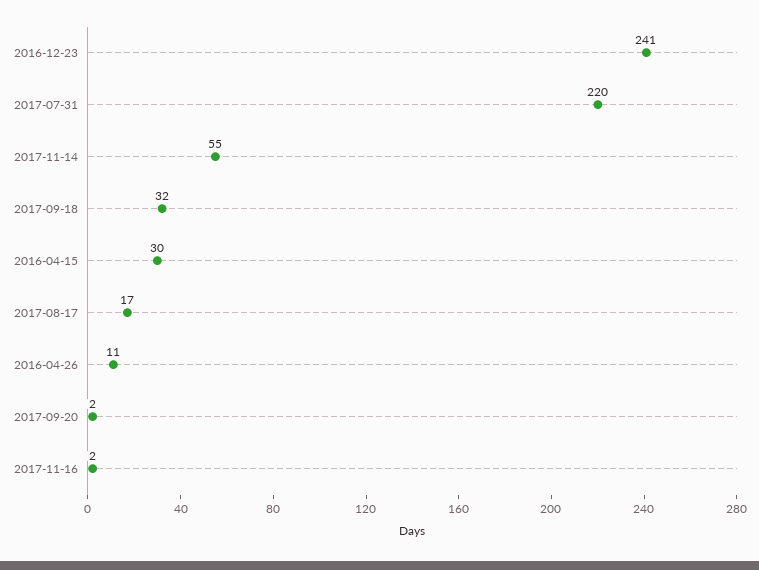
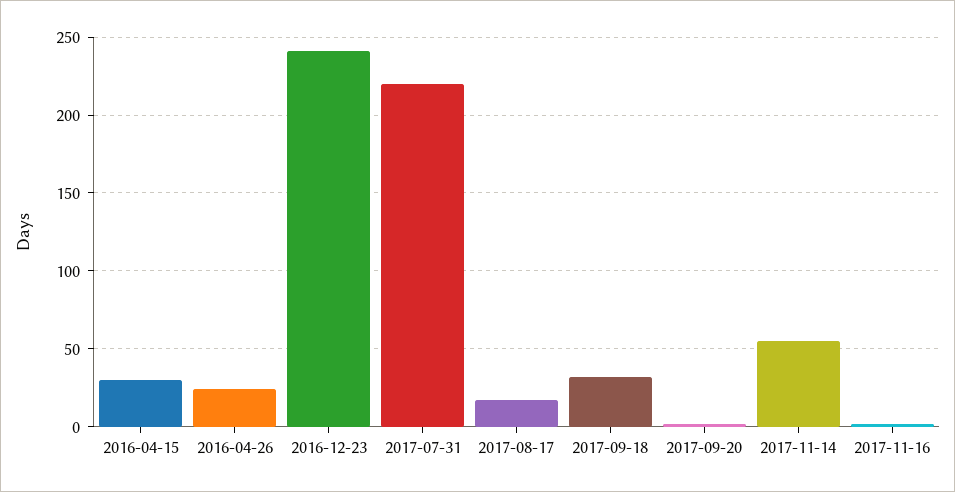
2016-04-26: 11 -> 25

